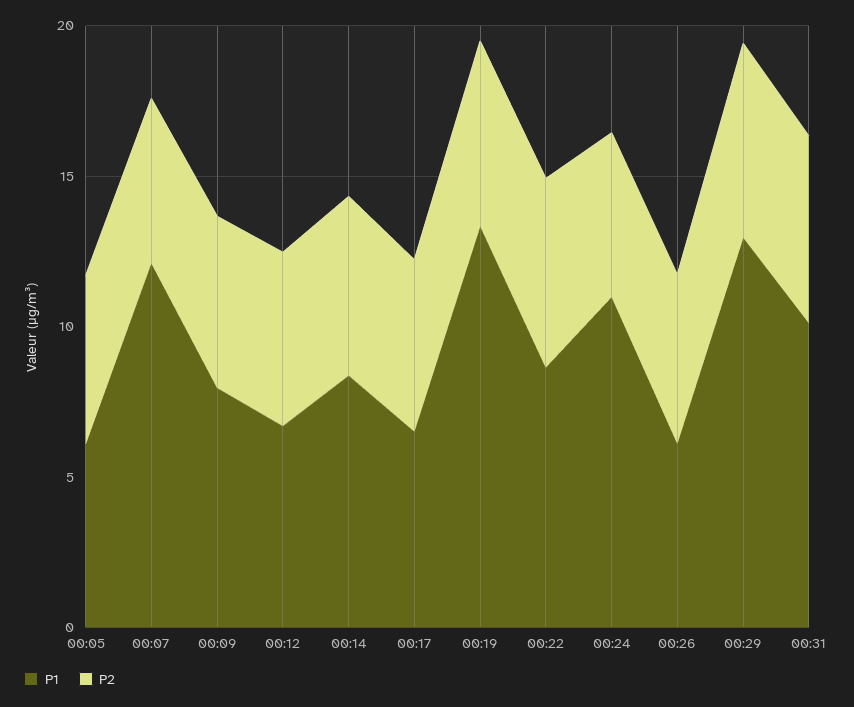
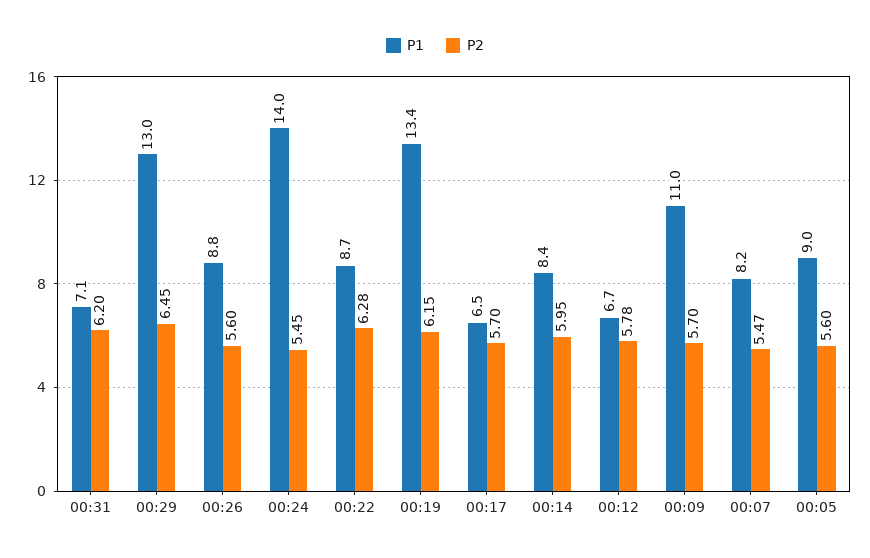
P1, 00:05: 6 -> 9
P1, 00:07: 12 -> 8.2
P1, 00:09: 8 -> 11
P1, 00:24: 11 -> 14
P1, 00:26: 6 -> 8.8
P1, 00:31: 10 -> 7.1

